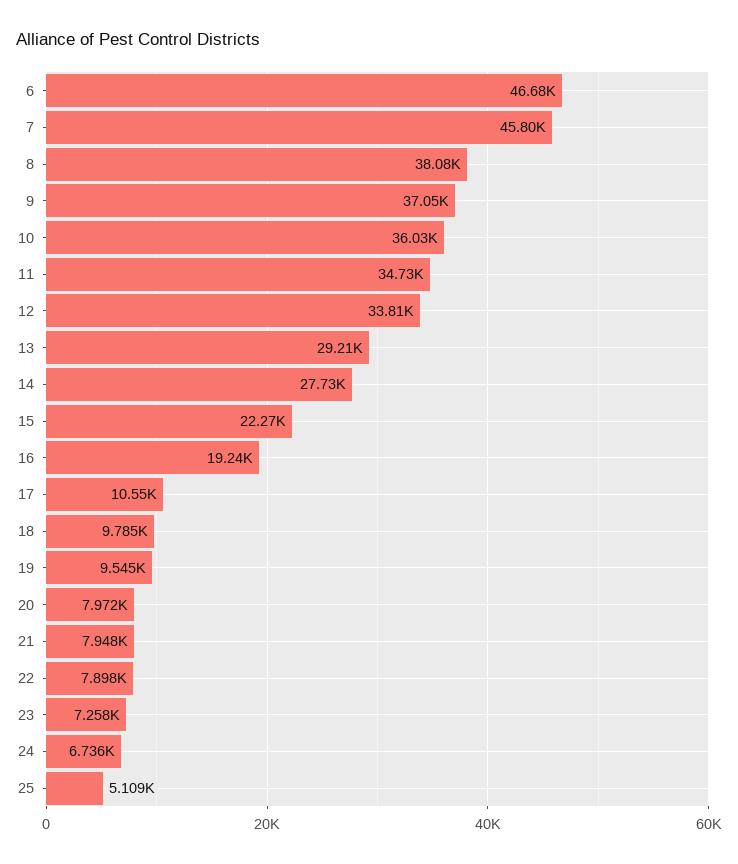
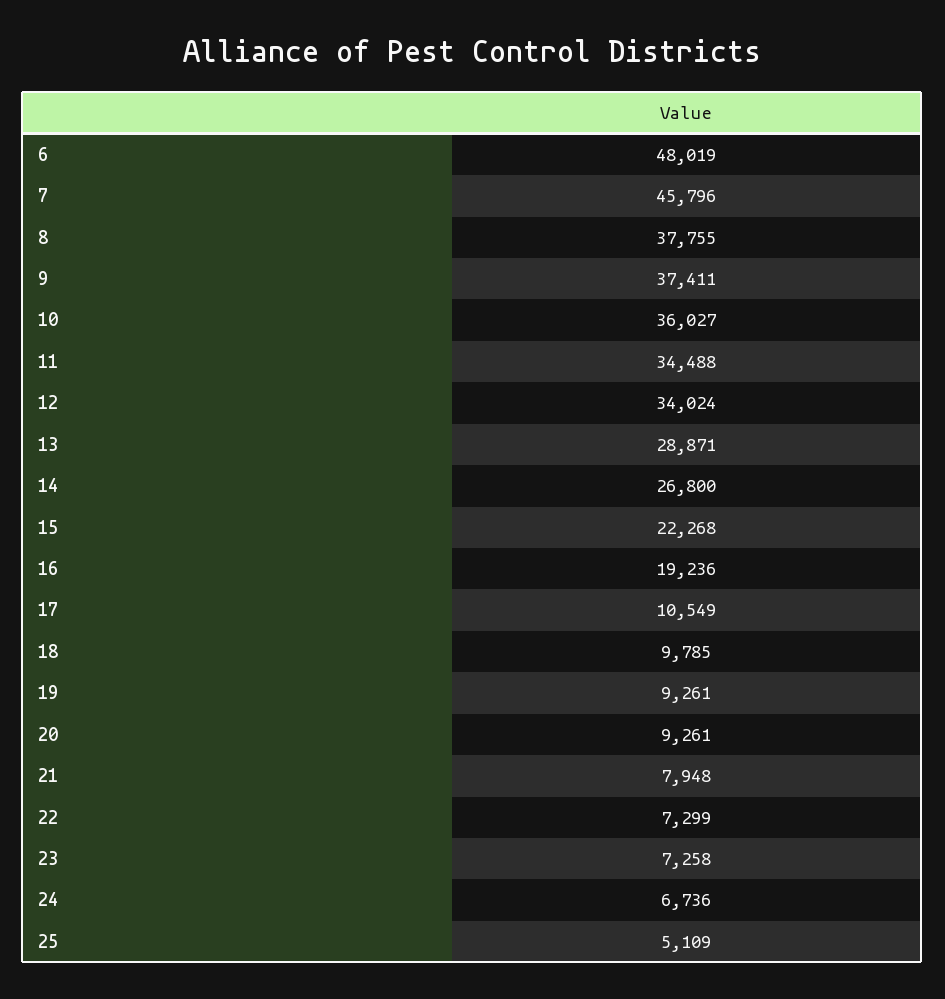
6: 46680 -> 48019
8: 38080 -> 37755
9: 37050 -> 37411
11: 34730 -> 34488
12: 33810 -> 34024
13: 29210 -> 28871
14: 27730 -> 26800
19: 9545 -> 9261
20: 7972 -> 9261
22: 7898 -> 7299

